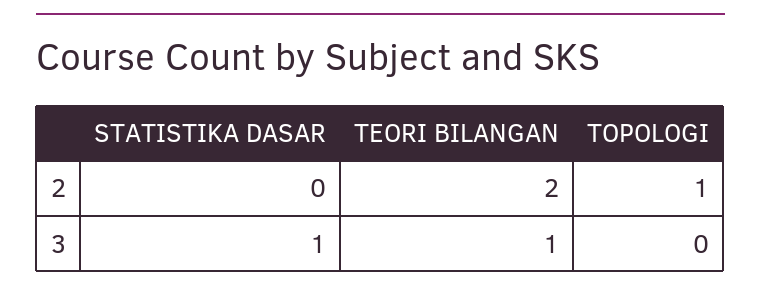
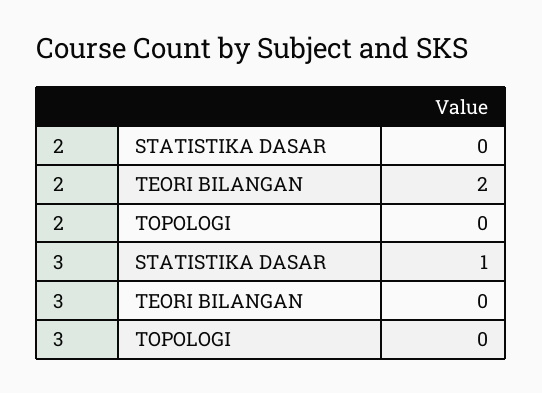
TOPOLOGI, 2: 1 -> 0
TEORI BILANGAN, 3: 1 -> 0

